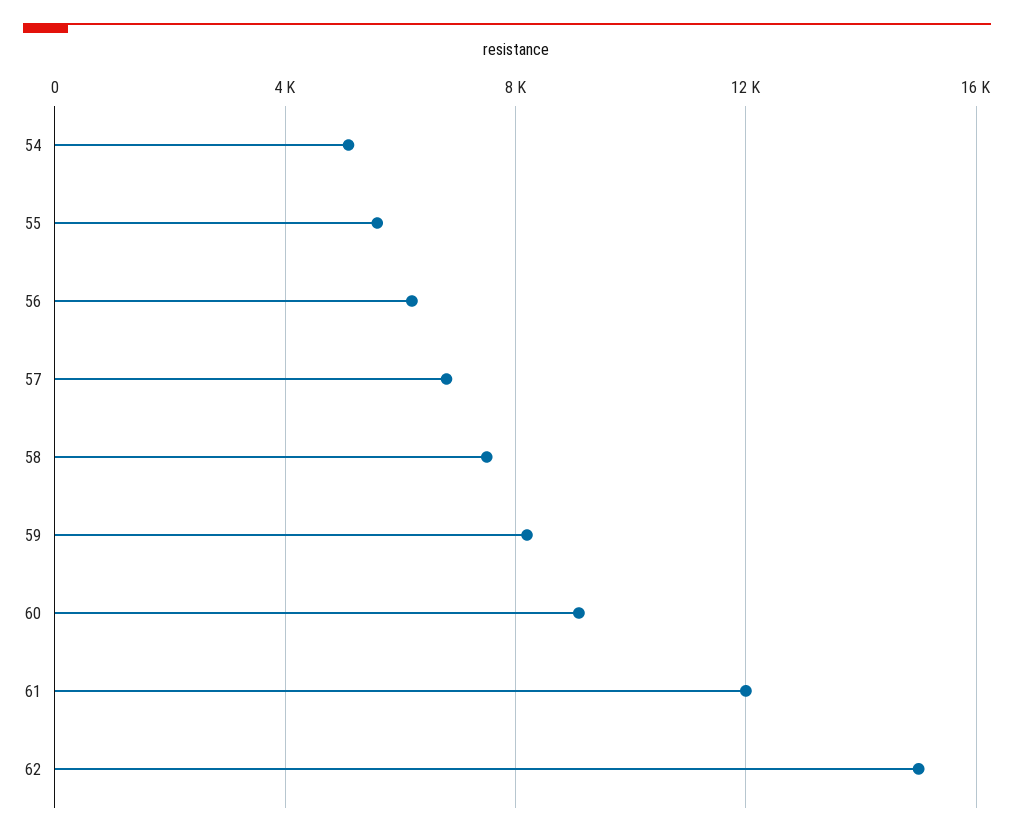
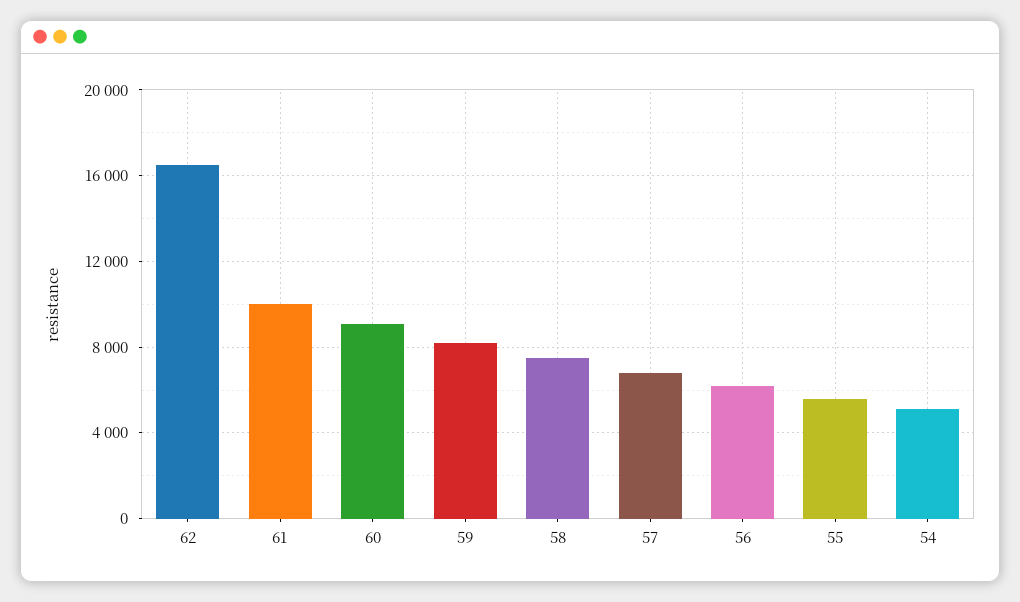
61: 12000 -> 10000
62: 15000 -> 16500

